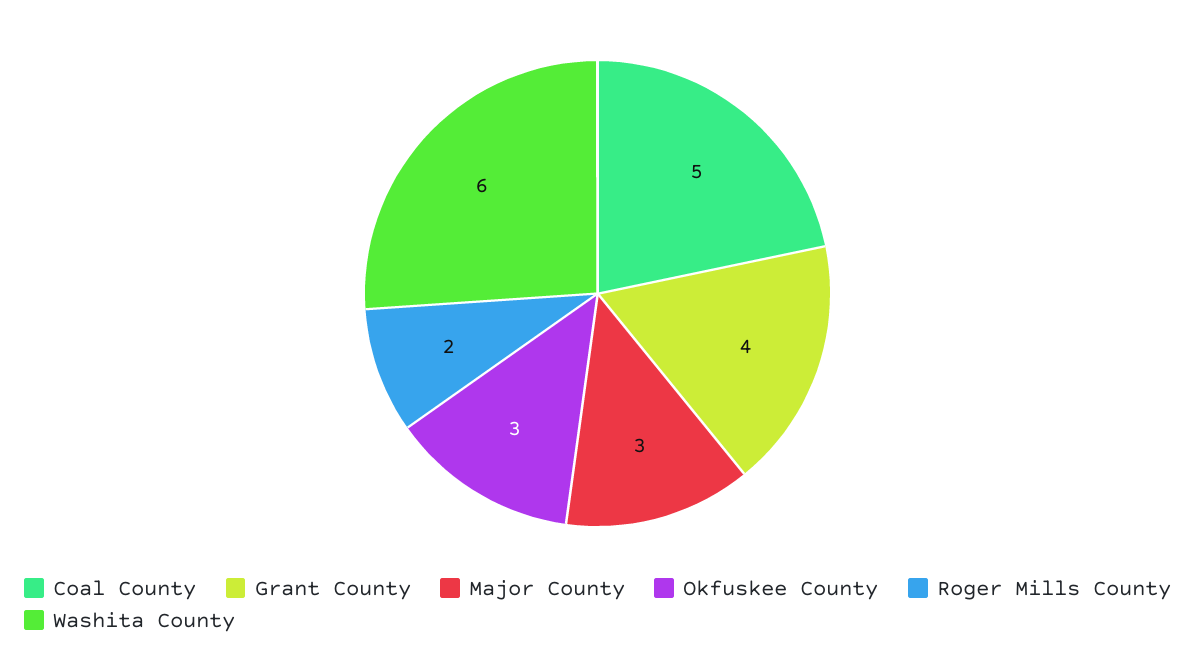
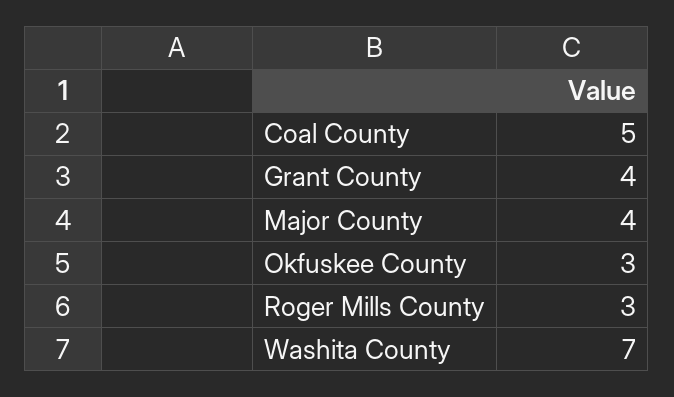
Major County: 3 -> 4
Roger Mills County: 2 -> 3
Washita County: 6 -> 7

